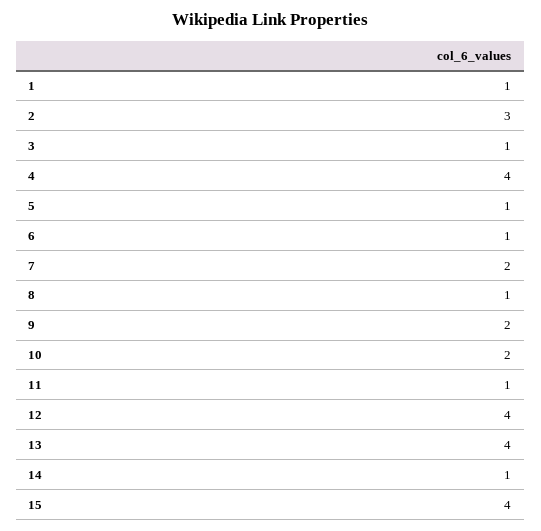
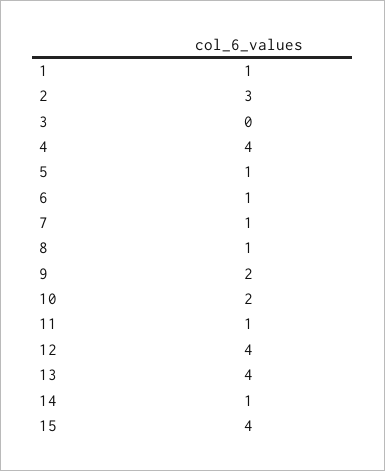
3: 1 -> 0
7: 2 -> 1

